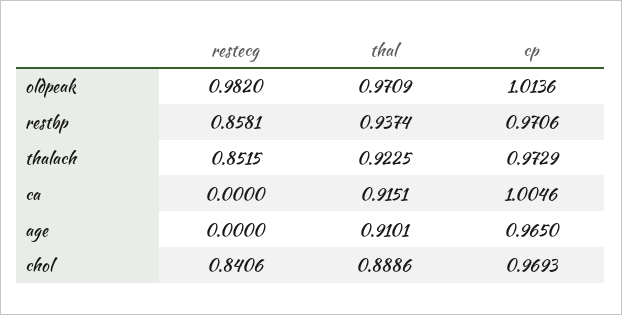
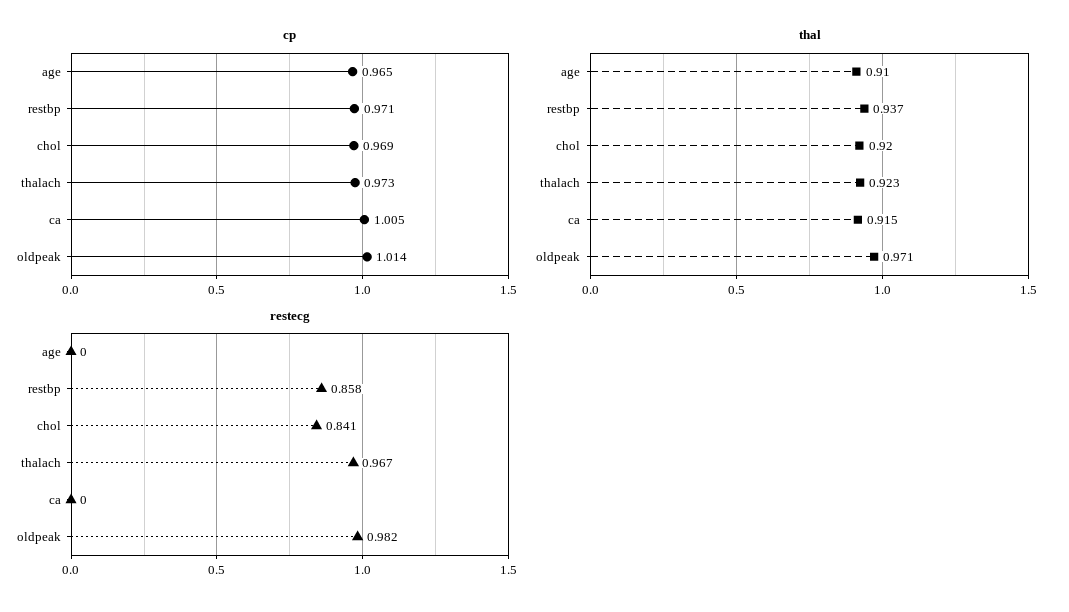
restecg, thalach: 0.8515 -> 0.967
thal, chol: 0.8886 -> 0.92

